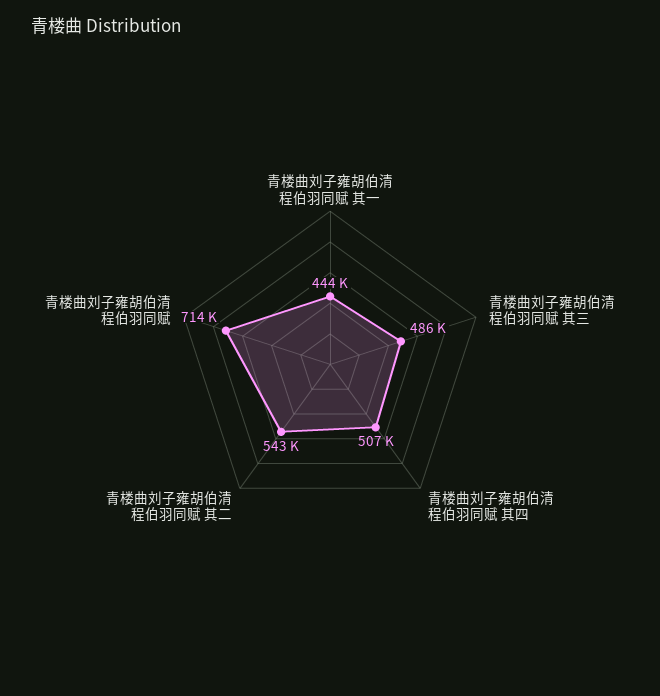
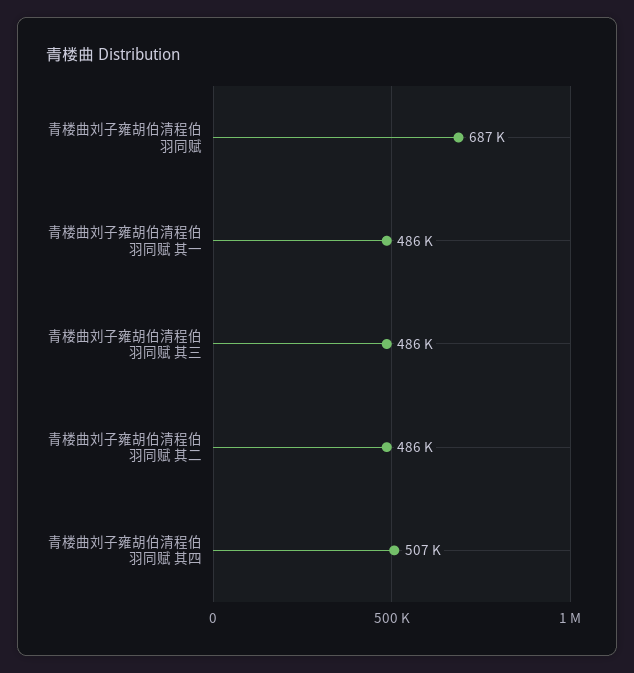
青楼曲刘子雍胡伯清程伯羽同赋 其一: 444000 -> 486000
青楼曲刘子雍胡伯清程伯羽同赋 其二: 543000 -> 486000
青楼曲刘子雍胡伯清程伯羽同赋: 714000 -> 687000

